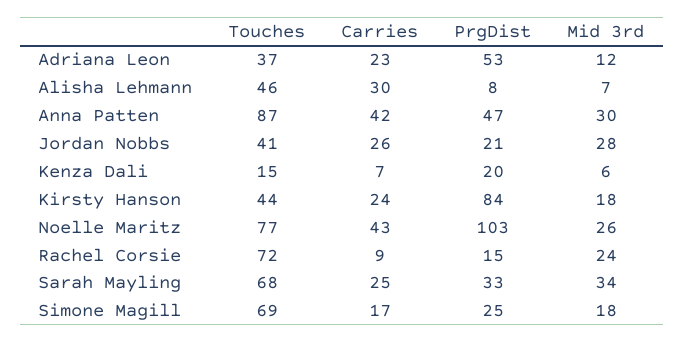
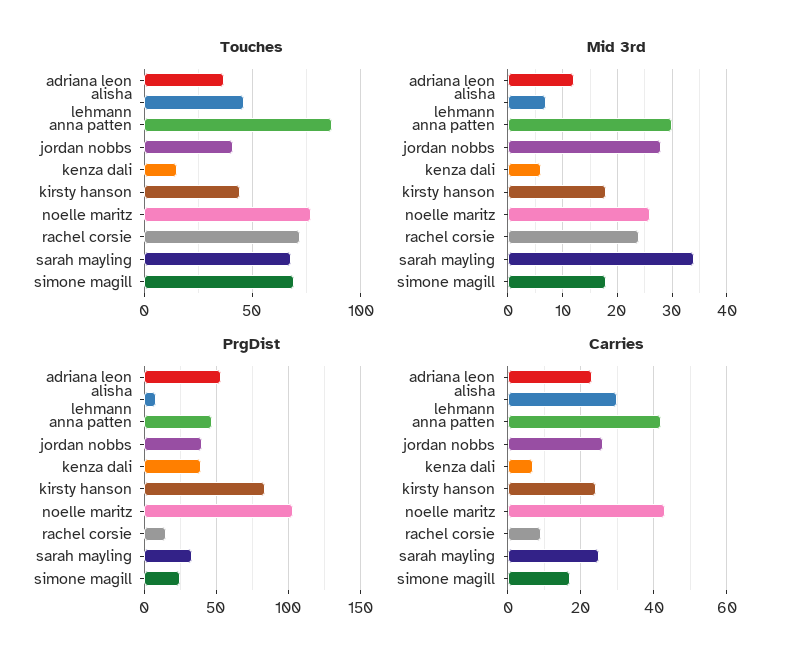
PrgDist, Jordan Nobbs: 21 -> 40
PrgDist, Kenza Dali: 20 -> 40

